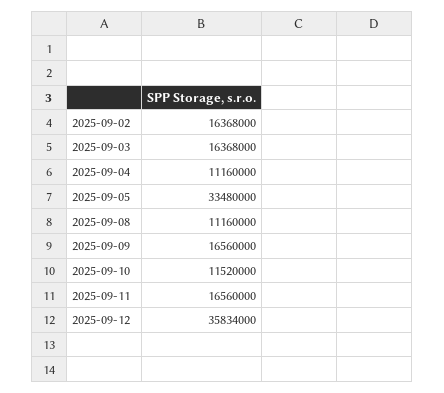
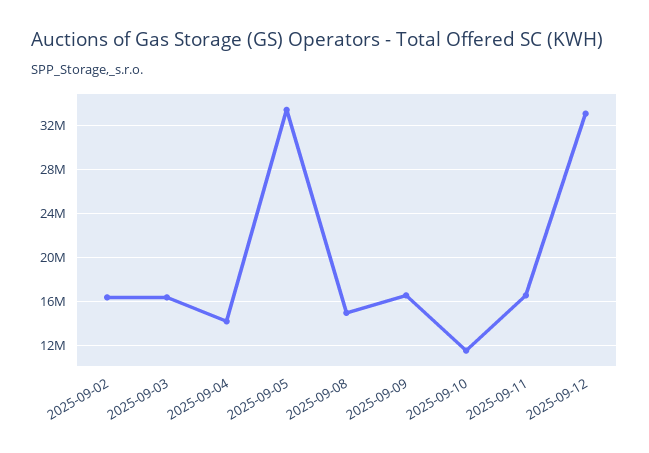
2025-09-04: 11160000 -> 14000000
2025-09-08: 11160000 -> 15000000
2025-09-12: 35834000 -> 33000000

